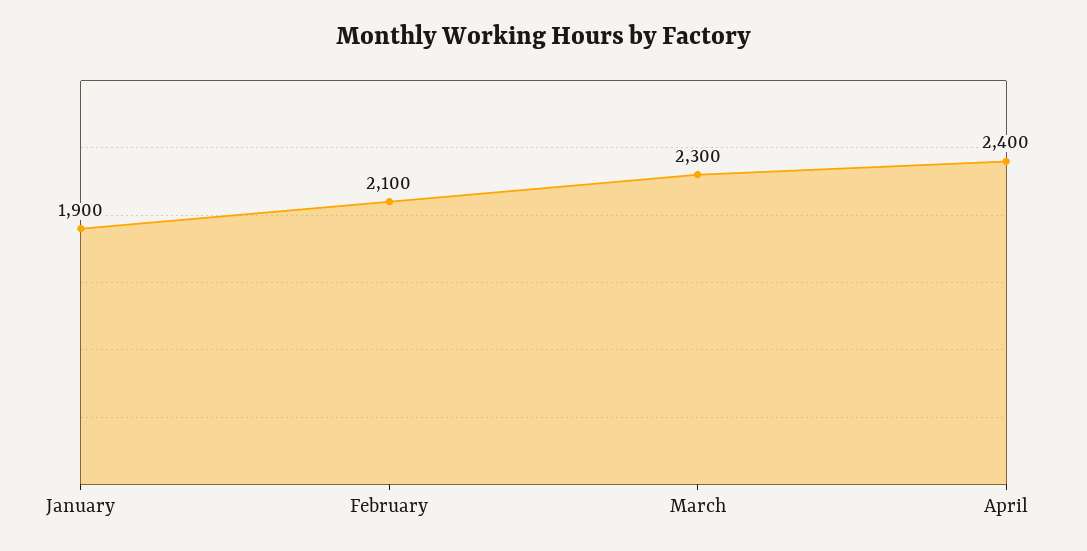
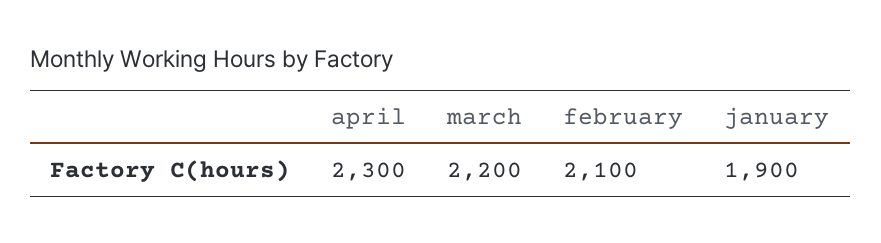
March: 2300 -> 2200
April: 2400 -> 2300

